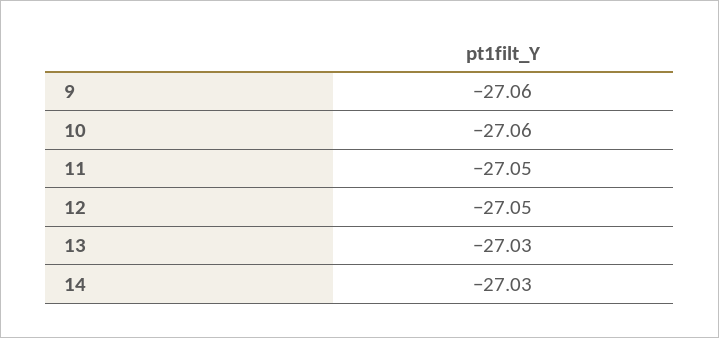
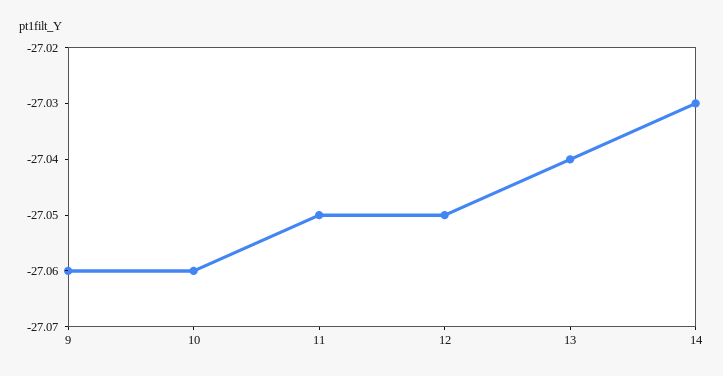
13: -27.03 -> -27.04

